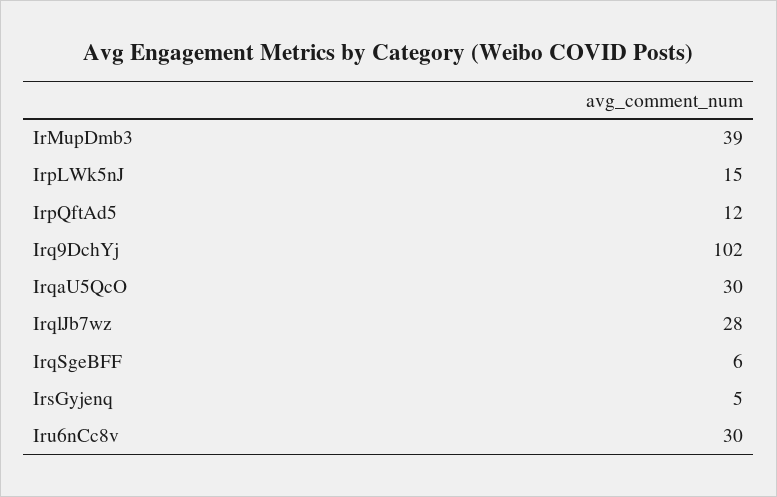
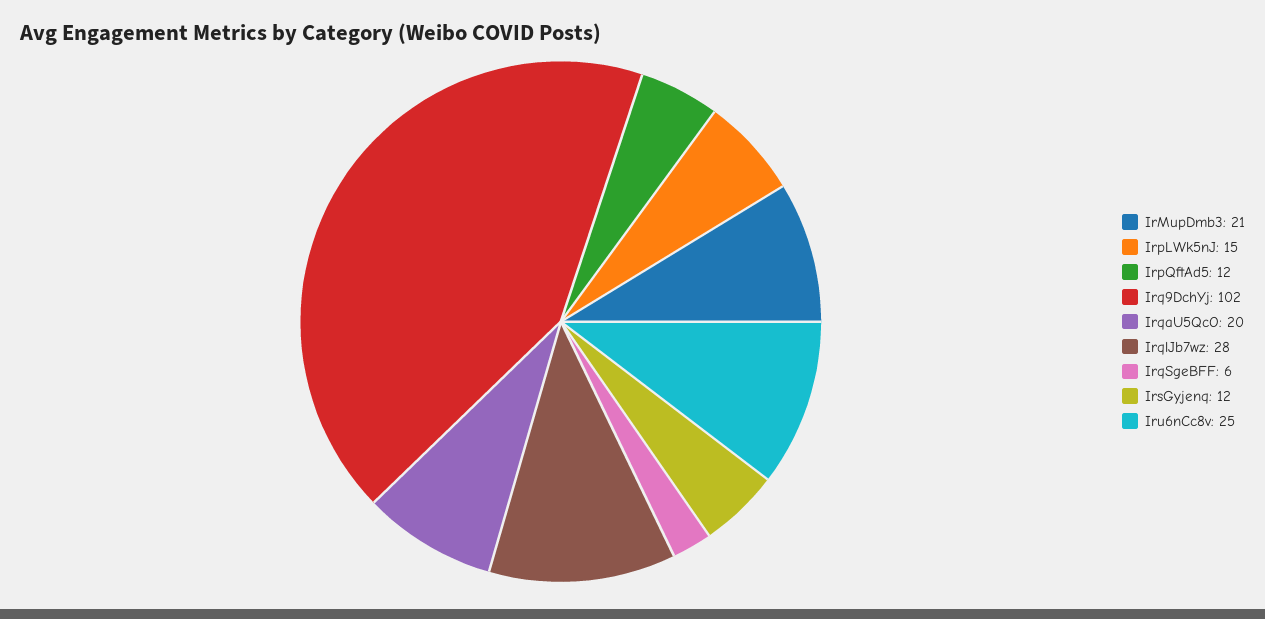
IrMupDmb3: 39 -> 21
IrqaU5QcO: 30 -> 20
IrsGyjenq: 5 -> 12
Iru6nCc8v: 30 -> 25

